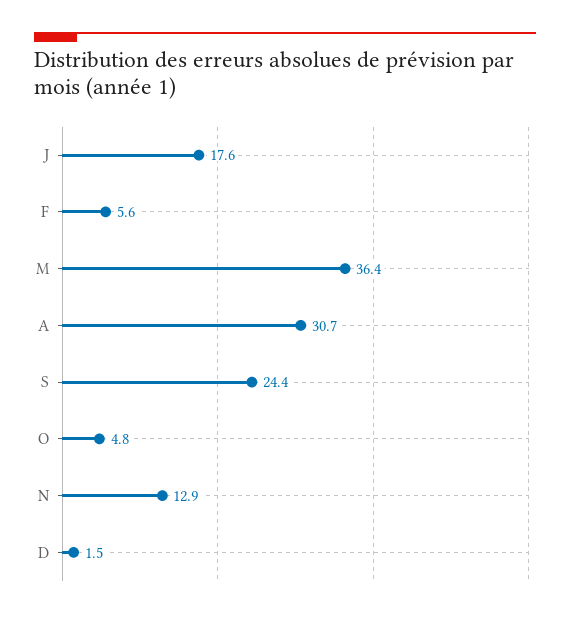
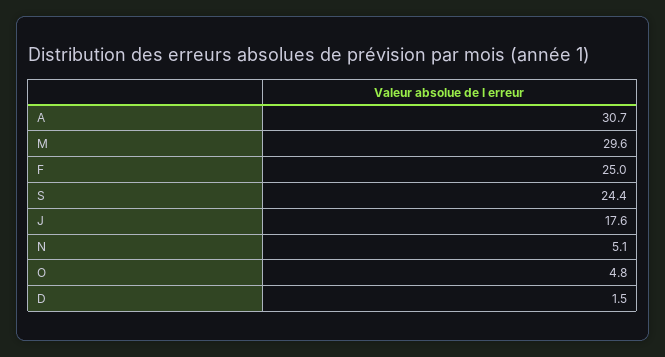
F: 5.6 -> 25
M: 36.4 -> 29.6
N: 12.9 -> 5.1

